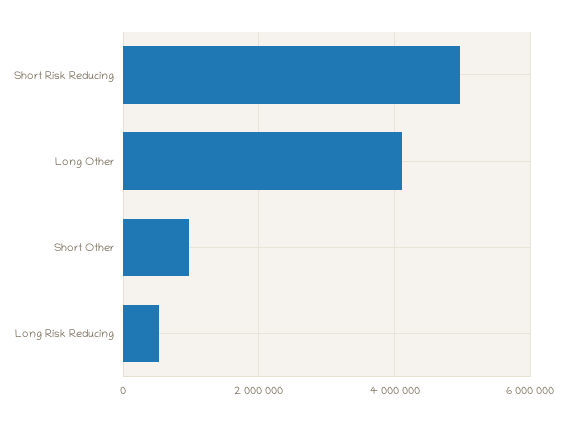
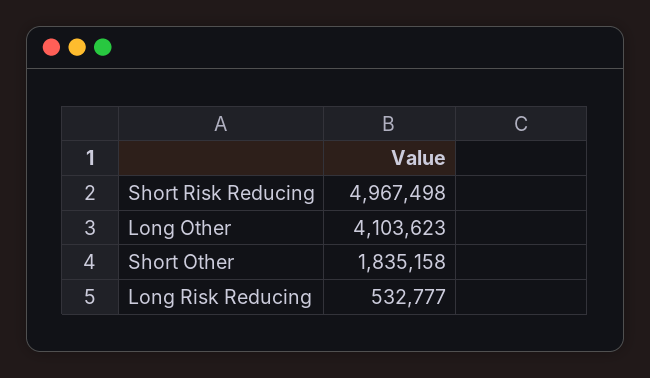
Short Other: 1000000 -> 1835158

